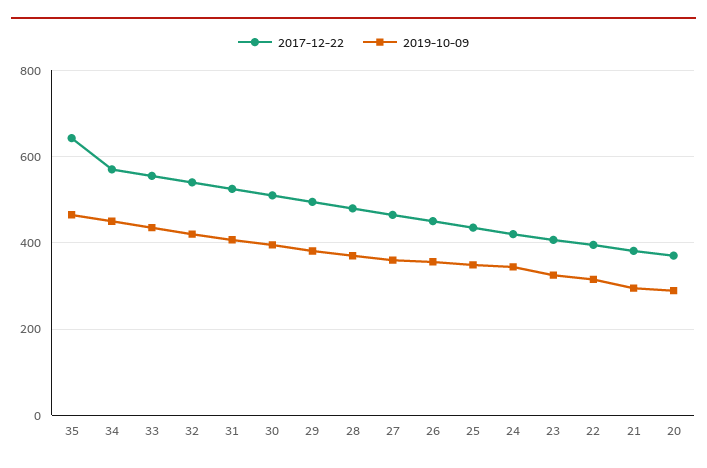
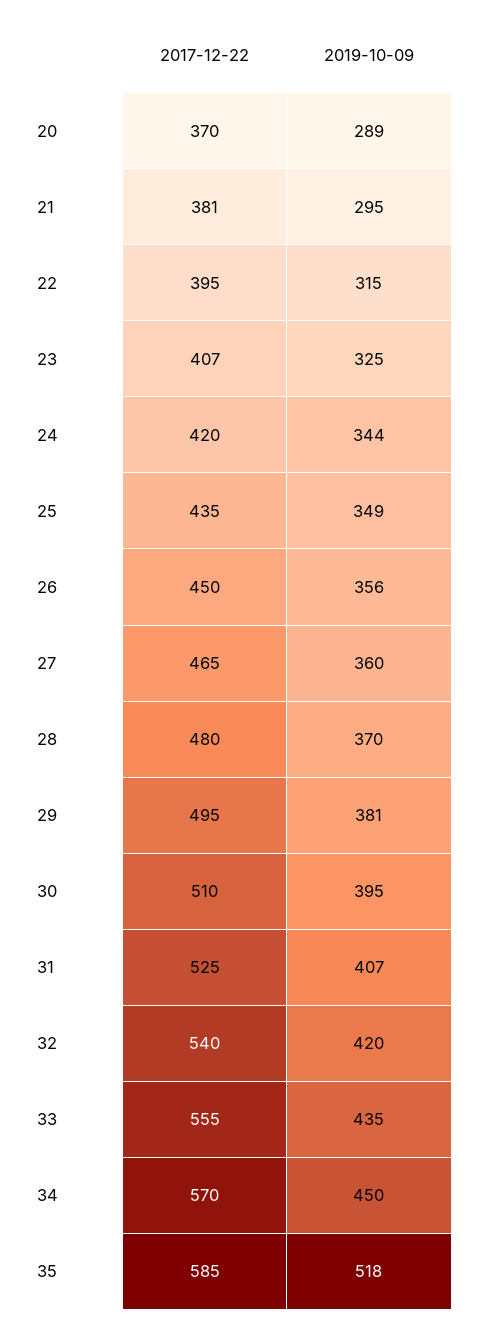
2017-12-22, 35: 640 -> 585
2019-10-09, 35: 460 -> 518

